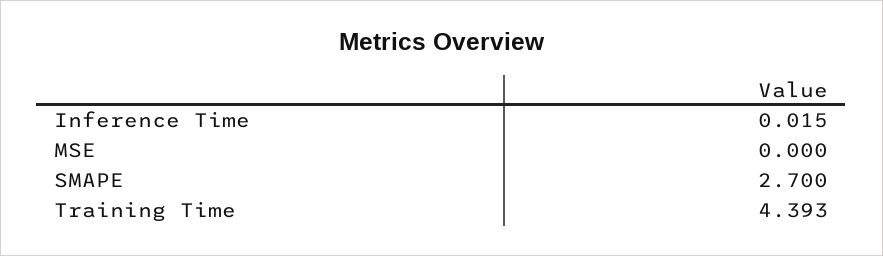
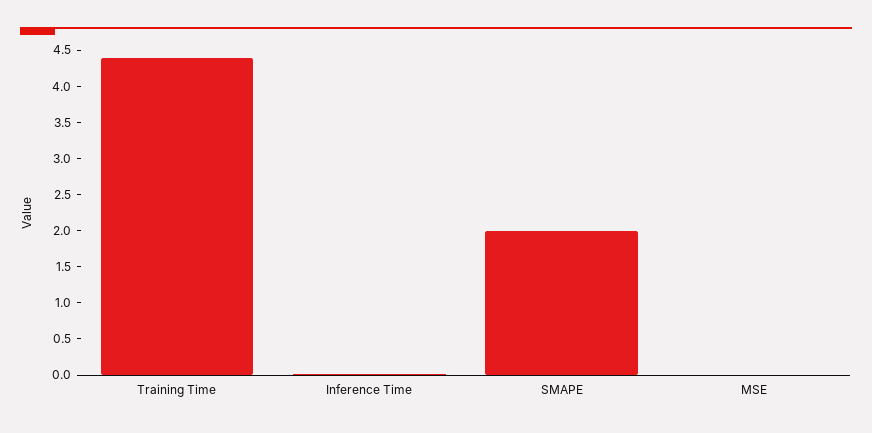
SMAPE: 2.7 -> 2

